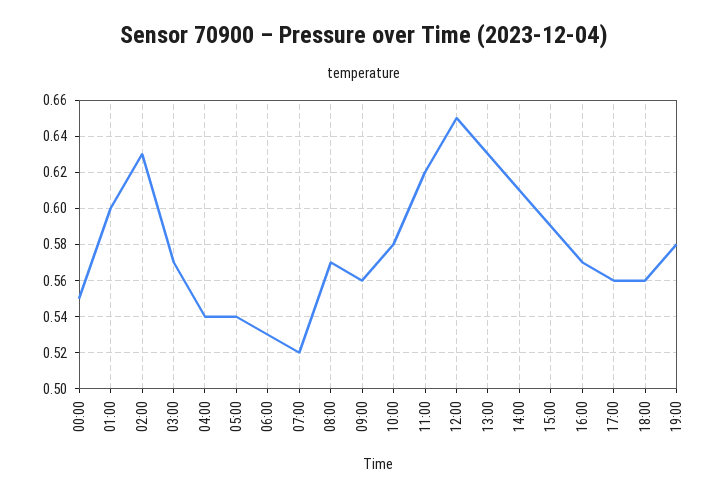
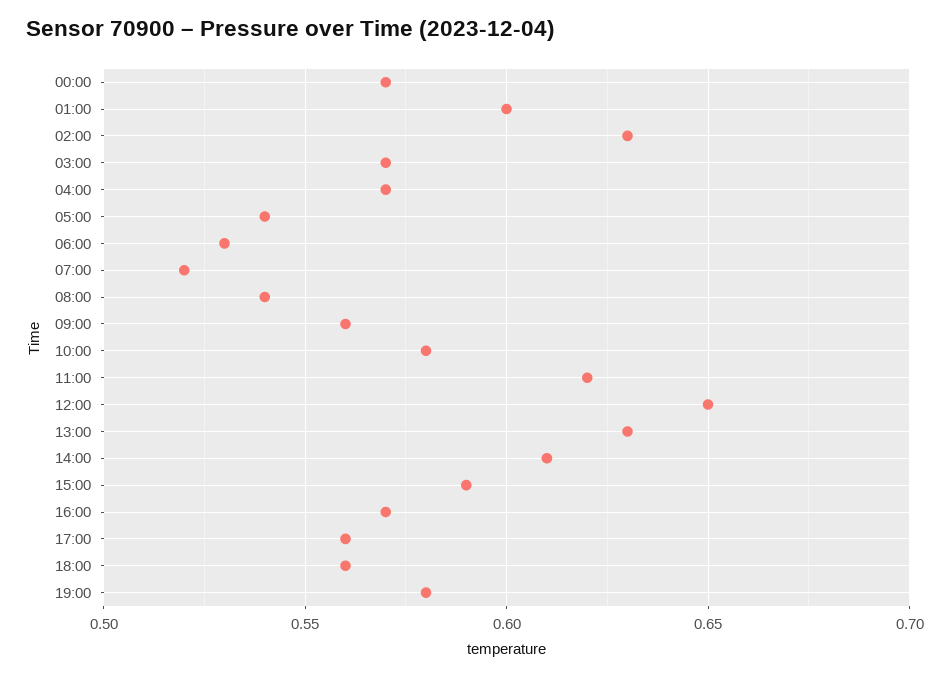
00:00: 0.55 -> 0.57
04:00: 0.54 -> 0.57
08:00: 0.57 -> 0.54

